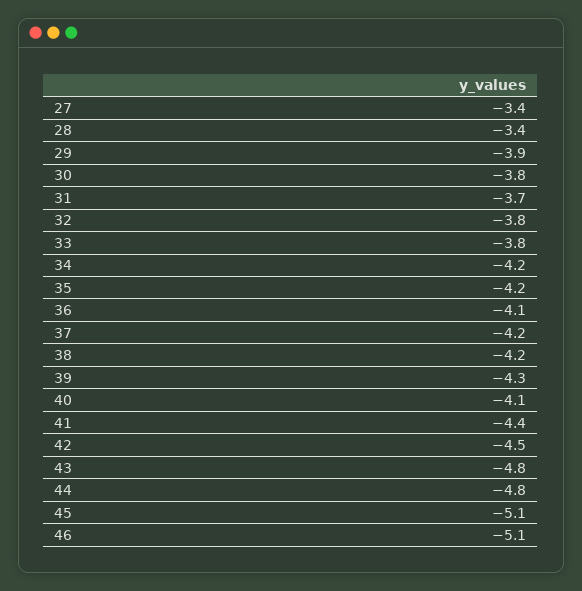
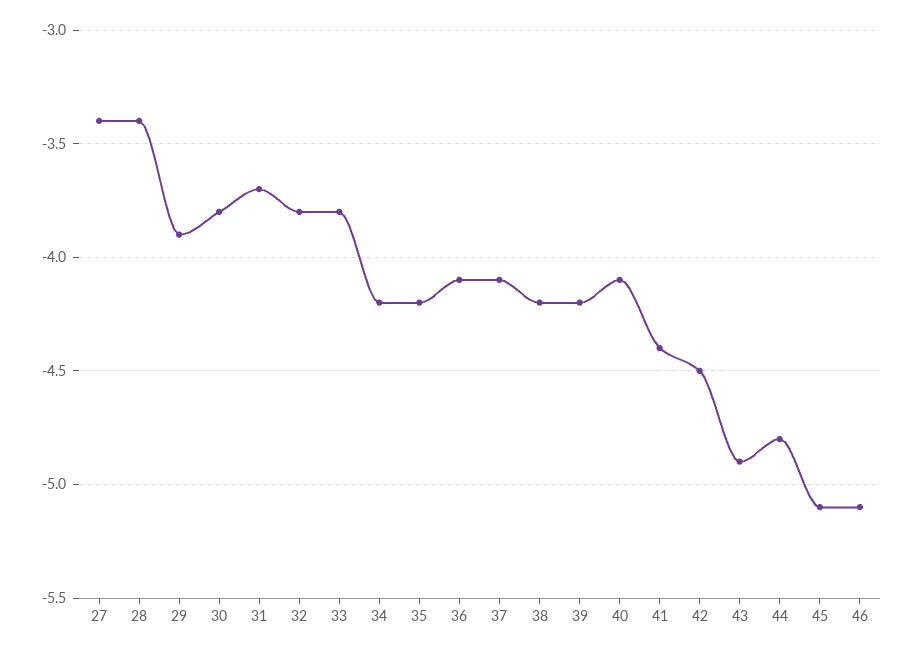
37: -4.2 -> -4.1
39: -4.3 -> -4.2
43: -4.8 -> -4.9

